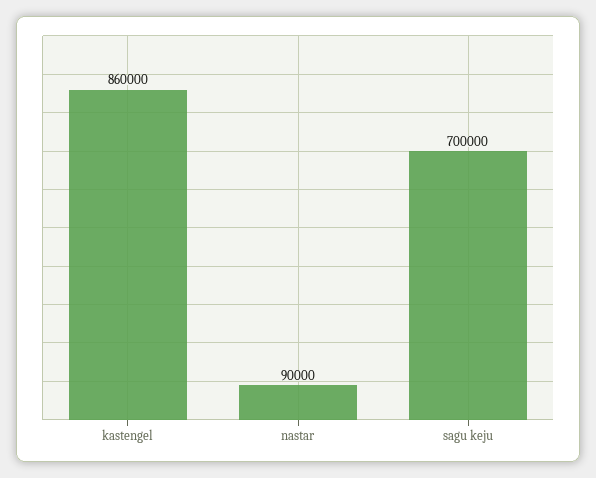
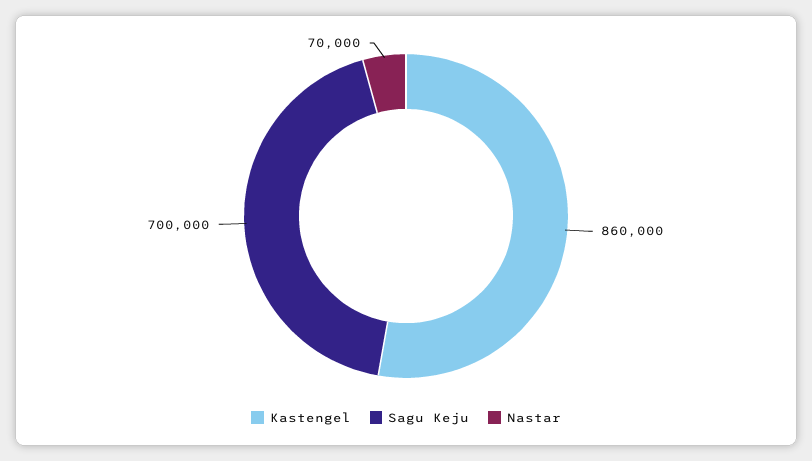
nastar: 90000 -> 70000

